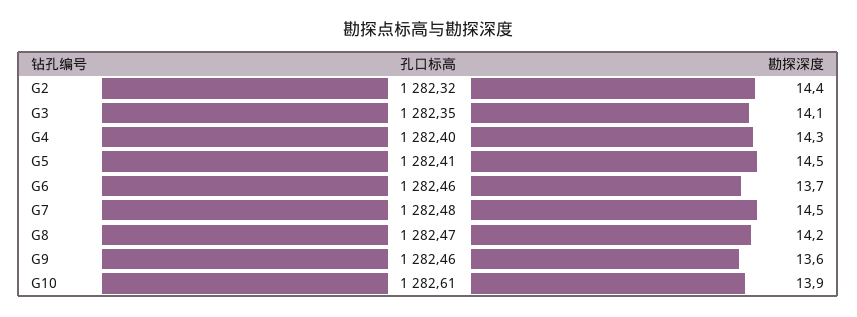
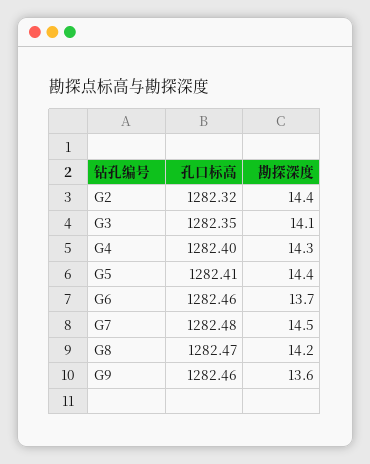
勘探深度, G5: 14.5 -> 14.4
孔口标高, G10: 1282.61 -> none
勘探深度, G10: 13.9 -> none

